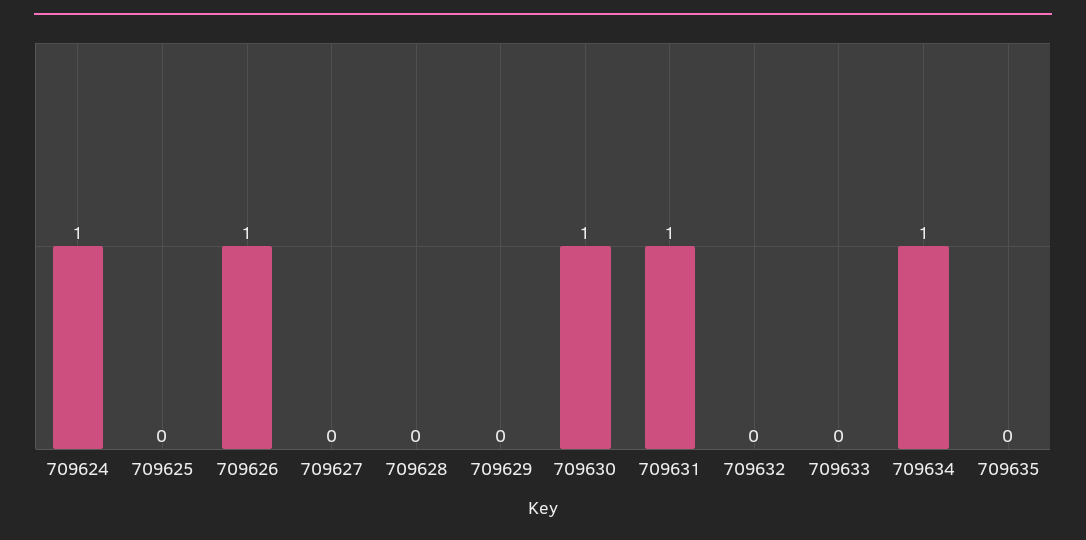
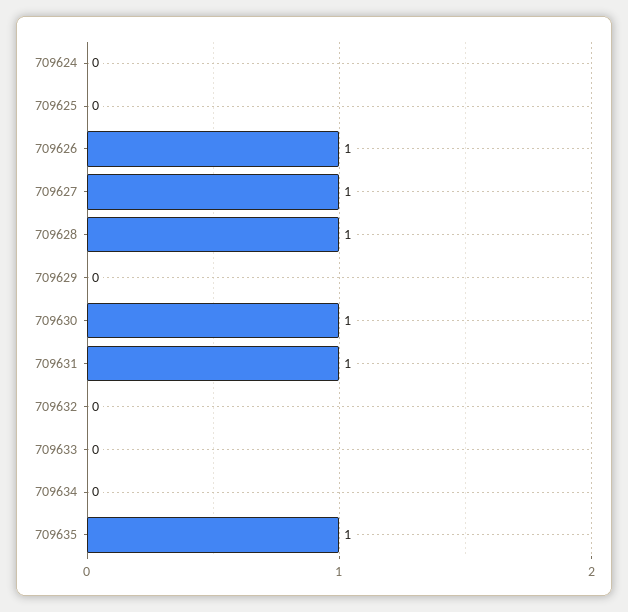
709624: 1 -> 0
709627: 0 -> 1
709628: 0 -> 1
709634: 1 -> 0
709635: 0 -> 1

